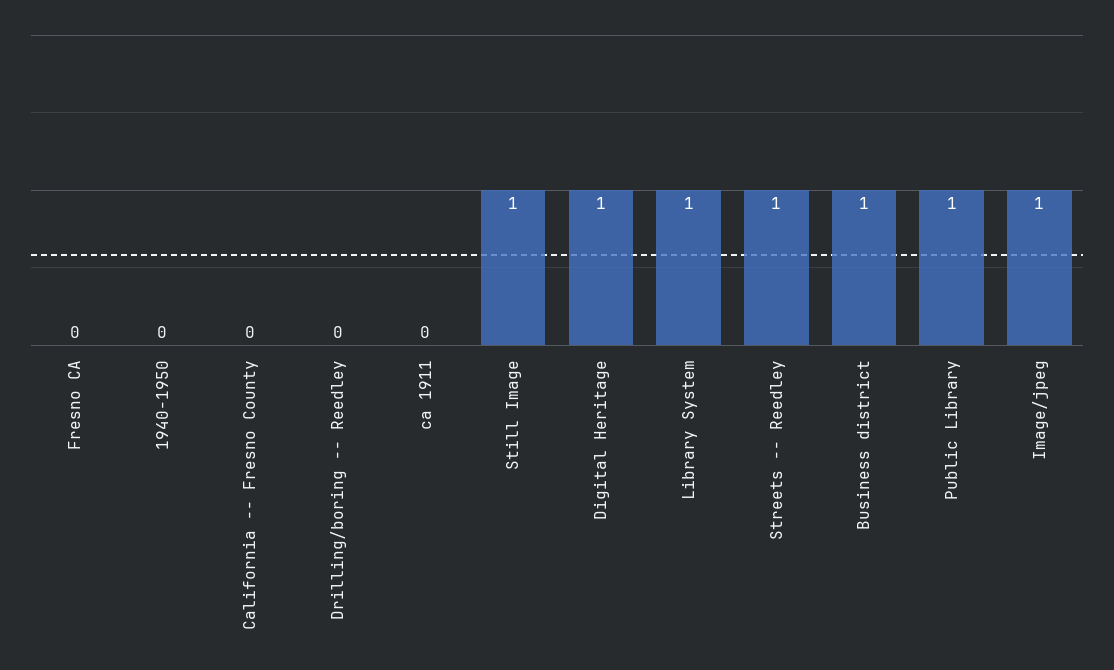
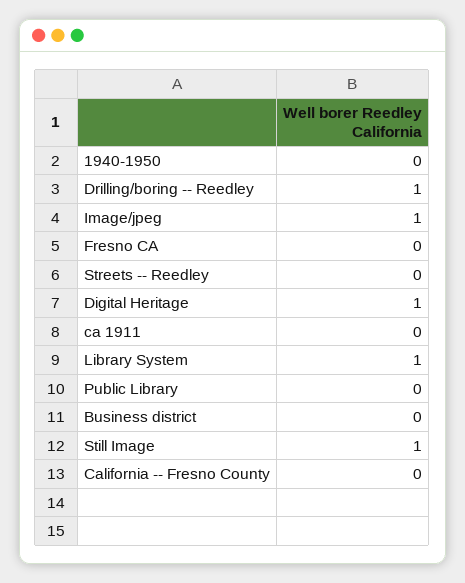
Drilling/boring -- Reedley: 0 -> 1
Streets -- Reedley: 1 -> 0
Business district: 1 -> 0
Public Library: 1 -> 0

